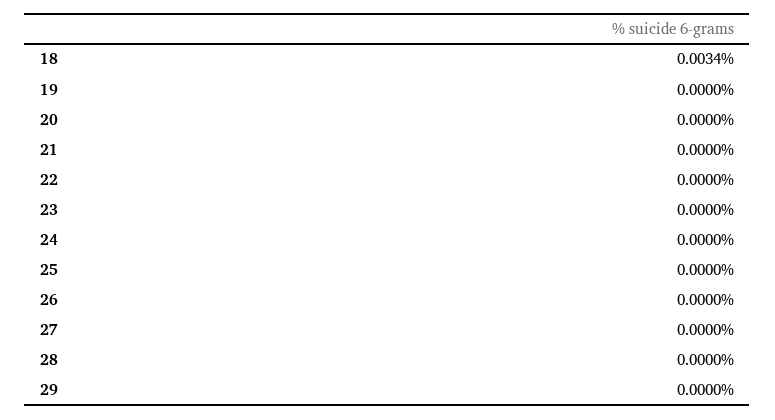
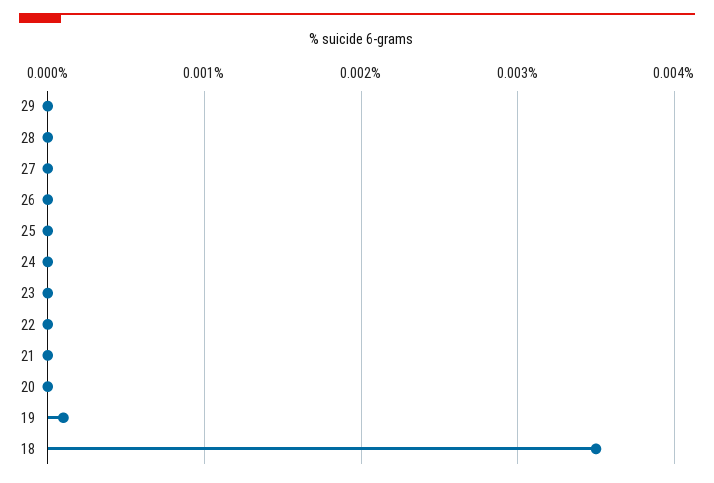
18: 0.0034 -> 0.0035
19: 0 -> 0.0001

